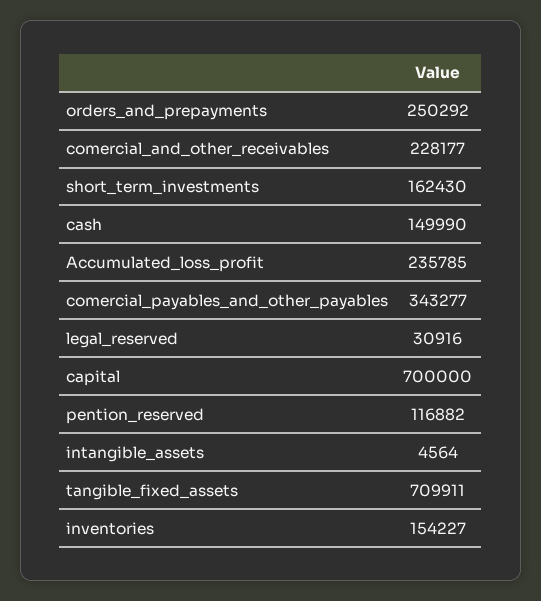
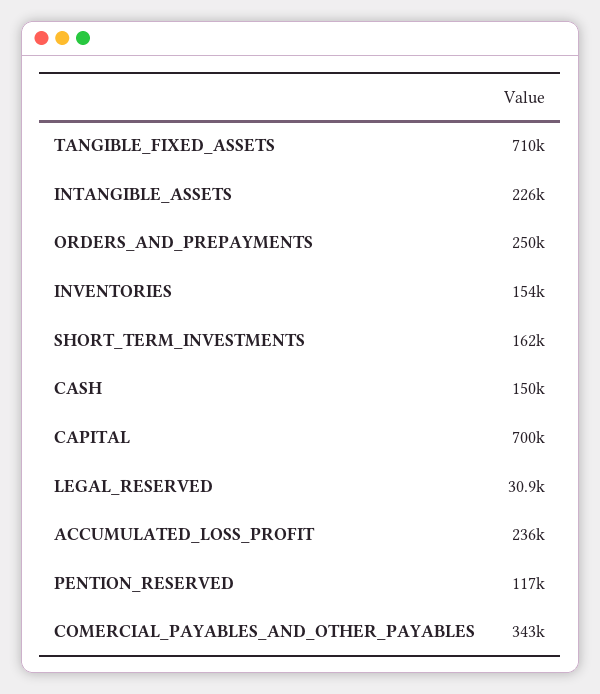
comercial_and_other_receivables: 228177 -> none
intangible_assets: 4564 -> 226000

